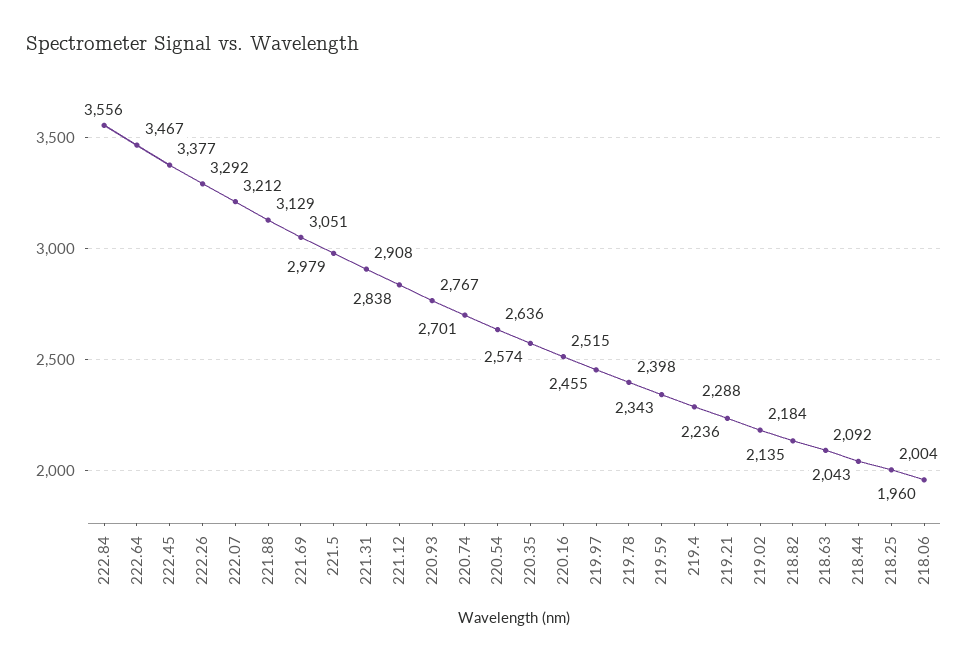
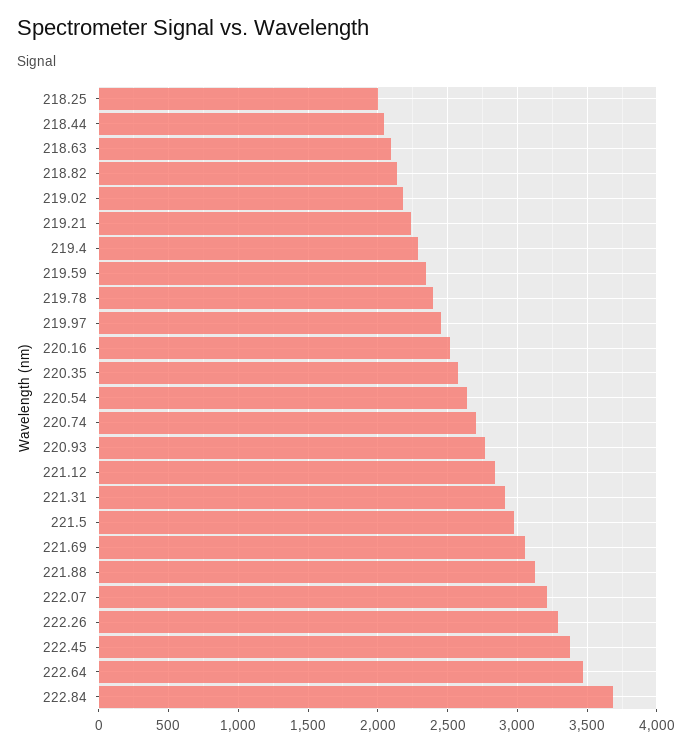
222.84: 3556 -> 3700
218.06: 1960 -> none

